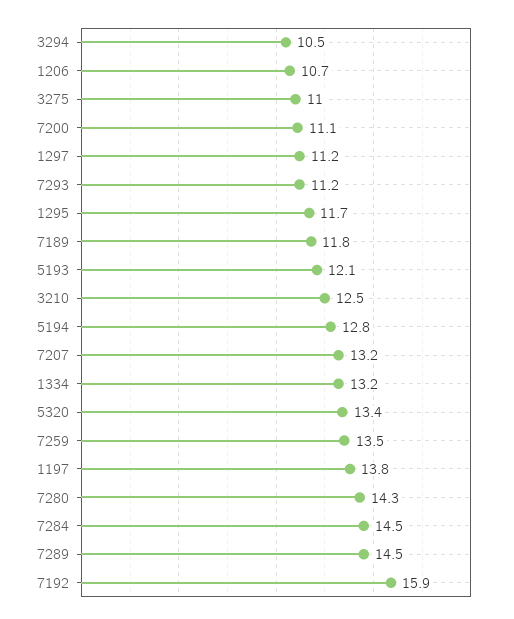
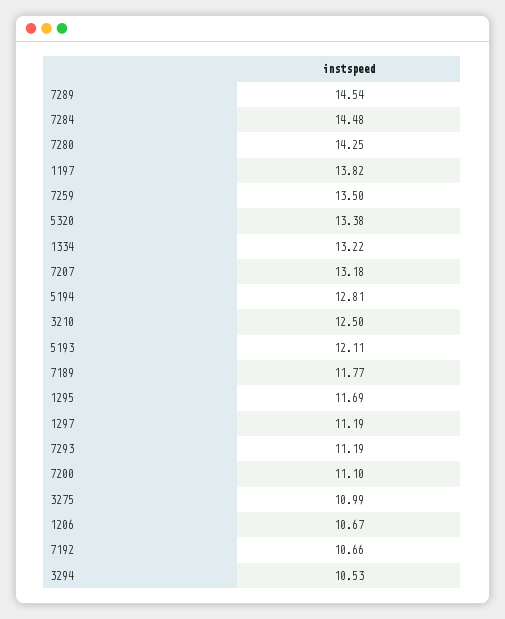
7192: 15.9 -> 10.66

